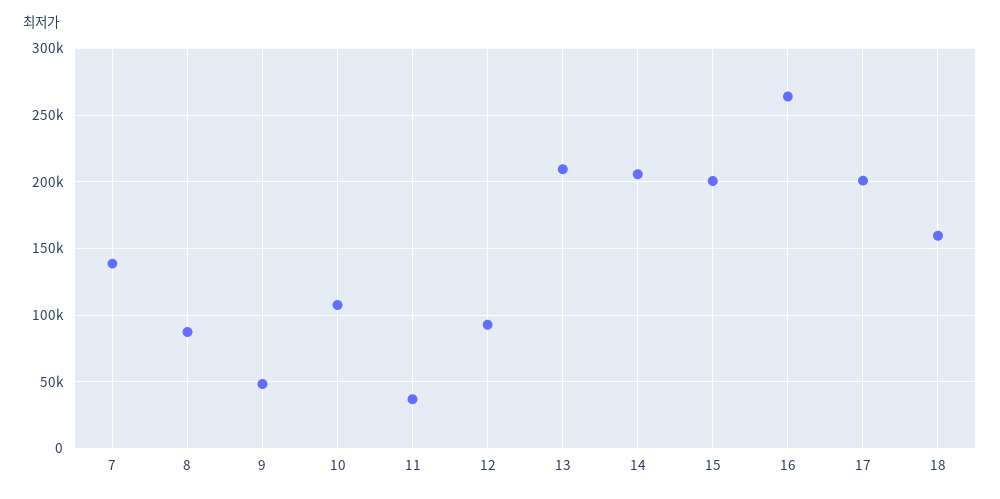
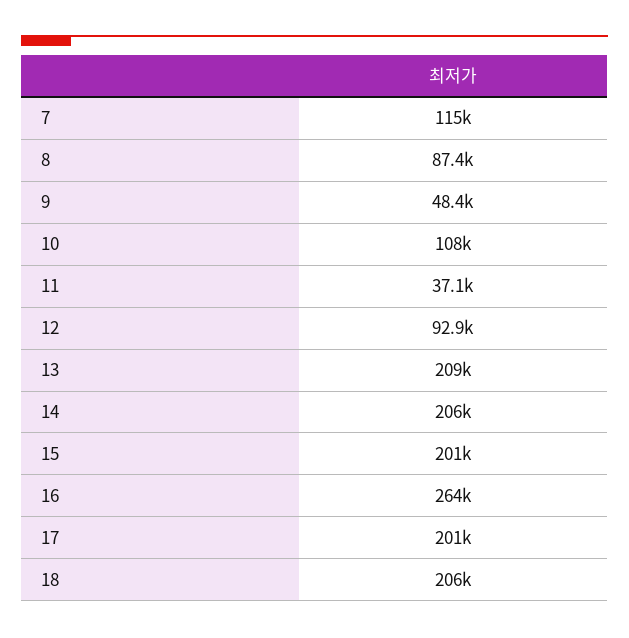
7: 140000 -> 115000
18: 160000 -> 206000

